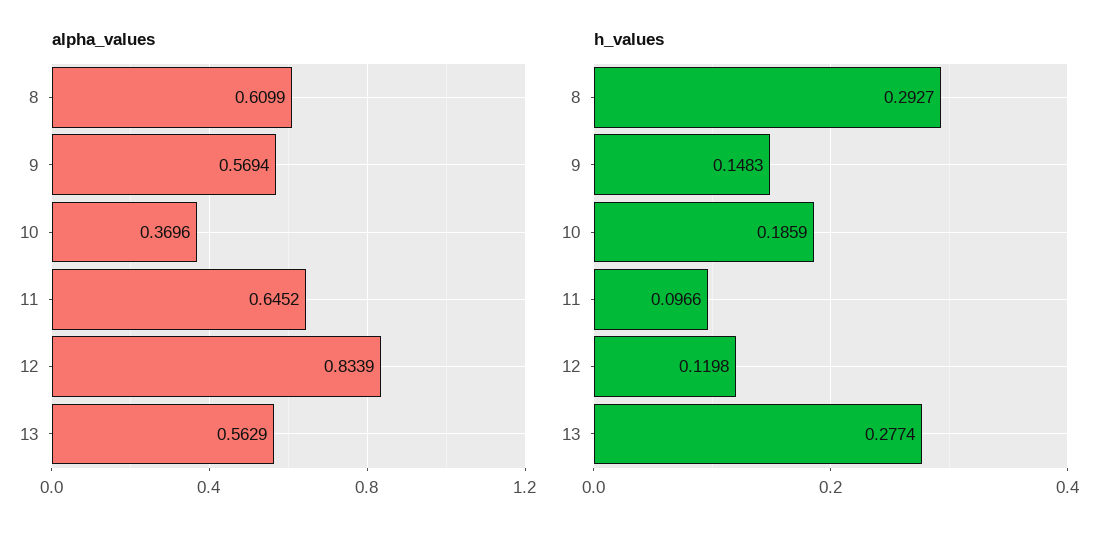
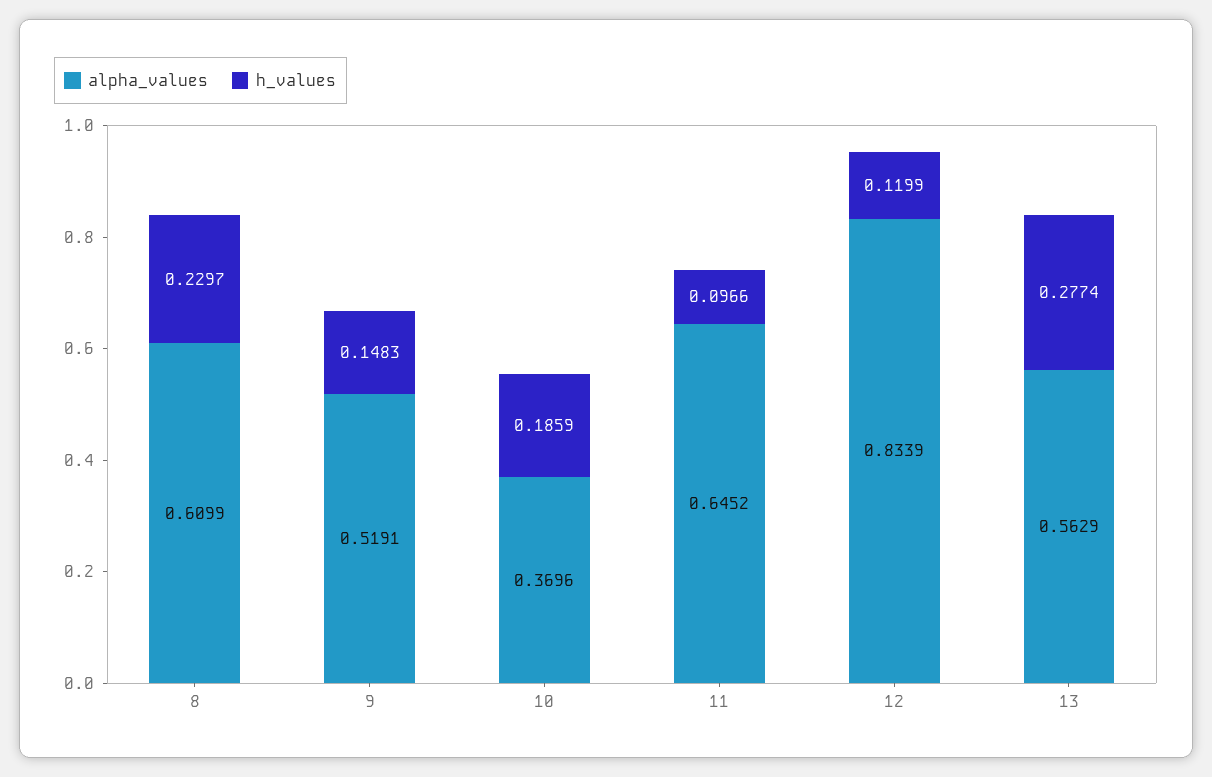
alpha_values, 9: 0.5694 -> 0.5191
h_values, 8: 0.2927 -> 0.2297
h_values, 12: 0.1198 -> 0.1199

